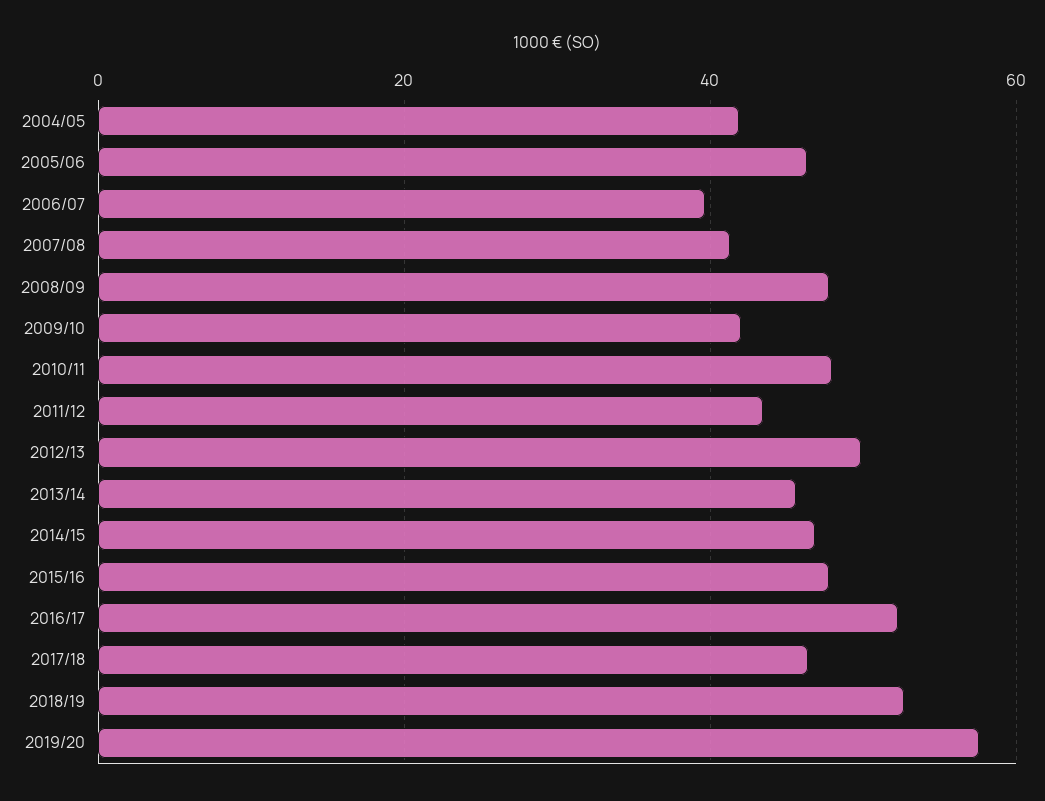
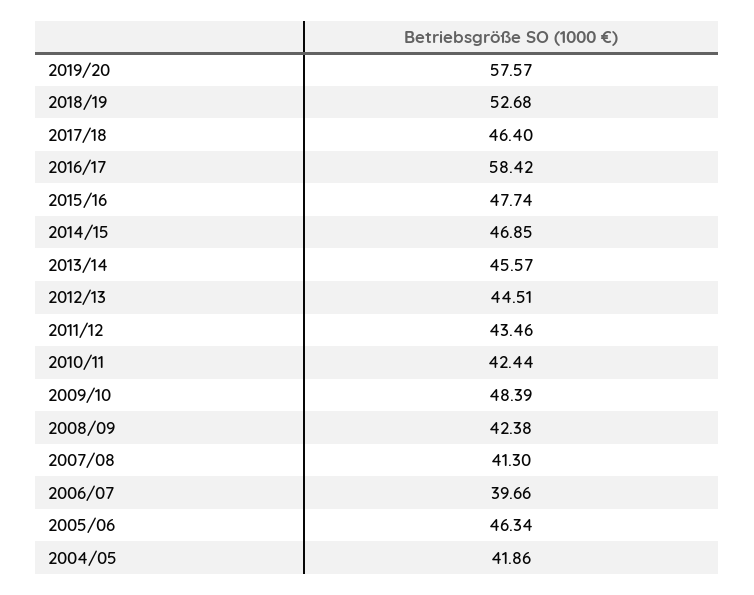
2008/09: 48 -> 42.38
2009/10: 42 -> 48.39
2010/11: 48 -> 42.44
2012/13: 50 -> 44.51
2016/17: 52 -> 58.42

